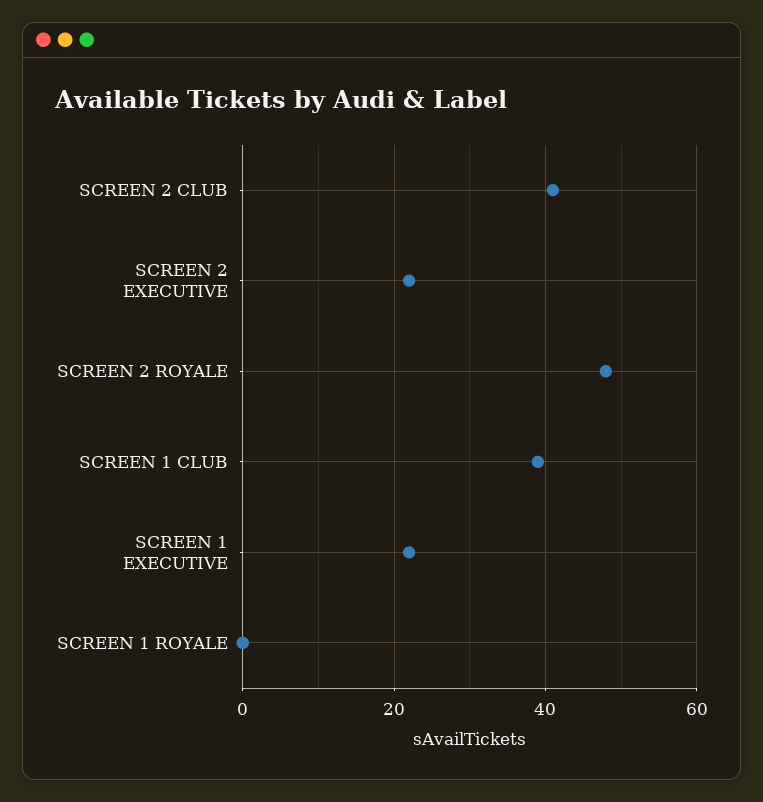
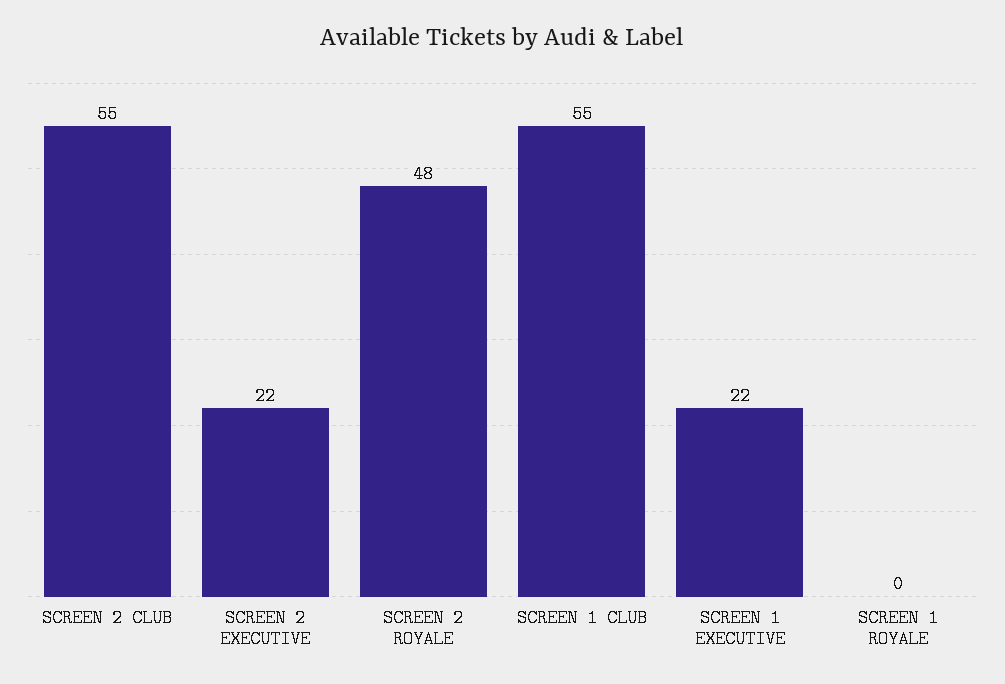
SCREEN 2 CLUB: 40 -> 55
SCREEN 1 CLUB: 40 -> 55

